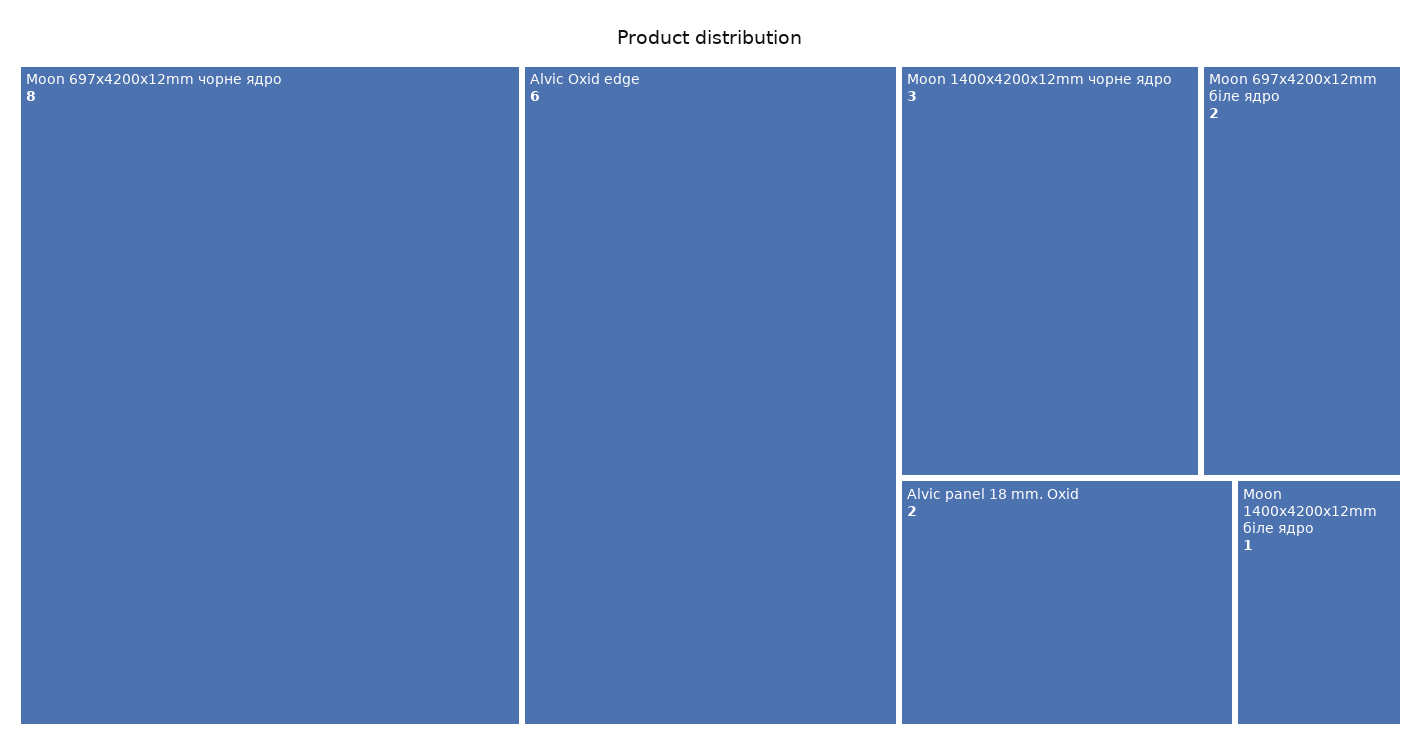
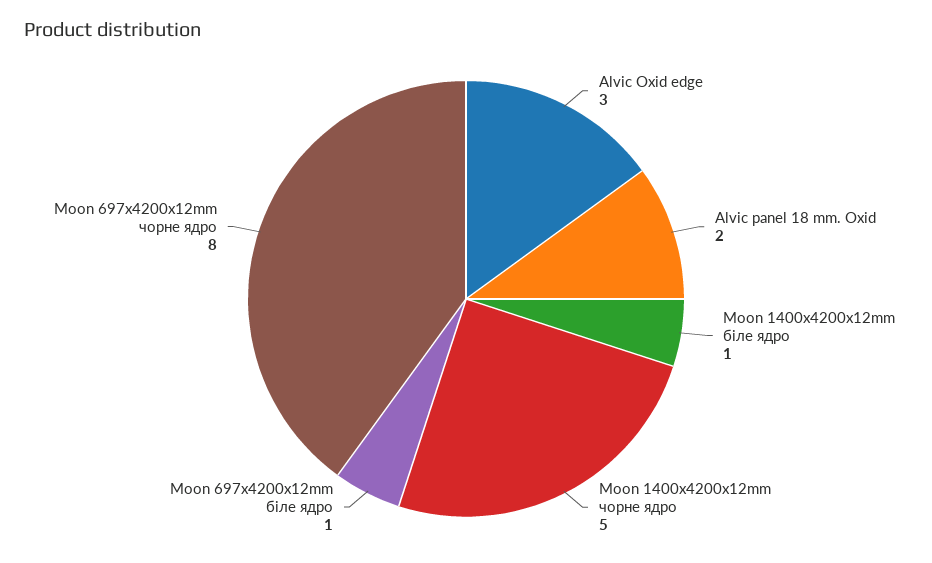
Alvic Oxid edge: 6 -> 3
Moon 1400x4200x12mm чорне ядро: 3 -> 5
Moon 697x4200x12mm біле ядро: 2 -> 1

